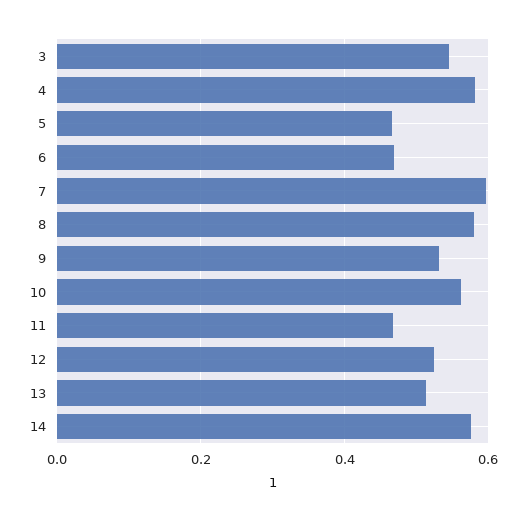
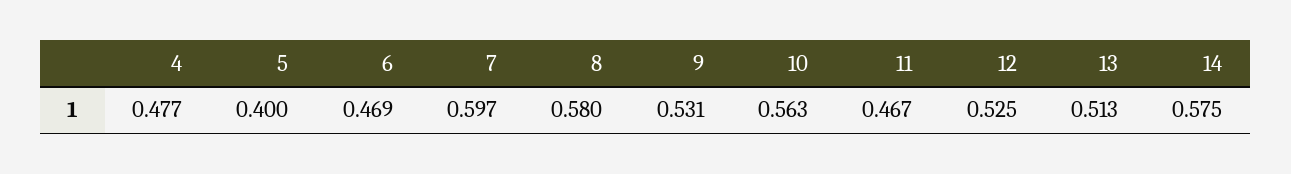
3: 0.54 -> none
4: 0.58 -> 0.477
5: 0.46 -> 0.4

